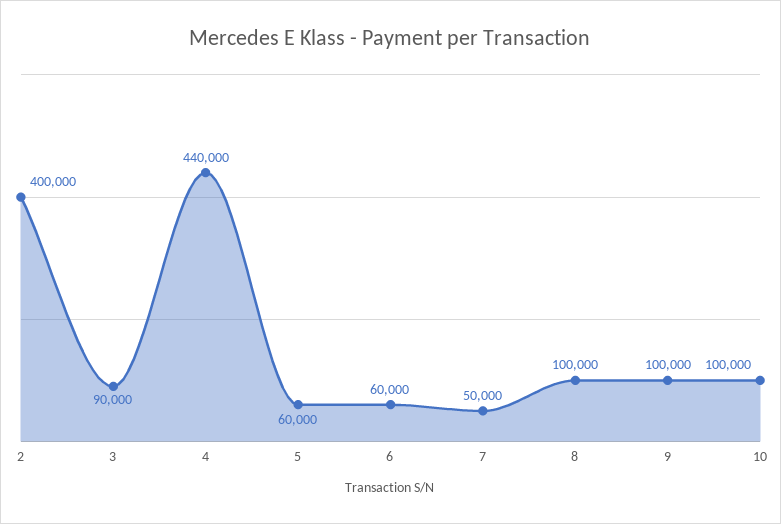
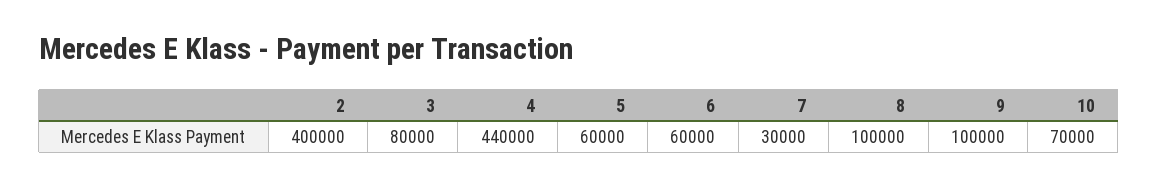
3: 90000 -> 80000
7: 50000 -> 30000
10: 100000 -> 70000

